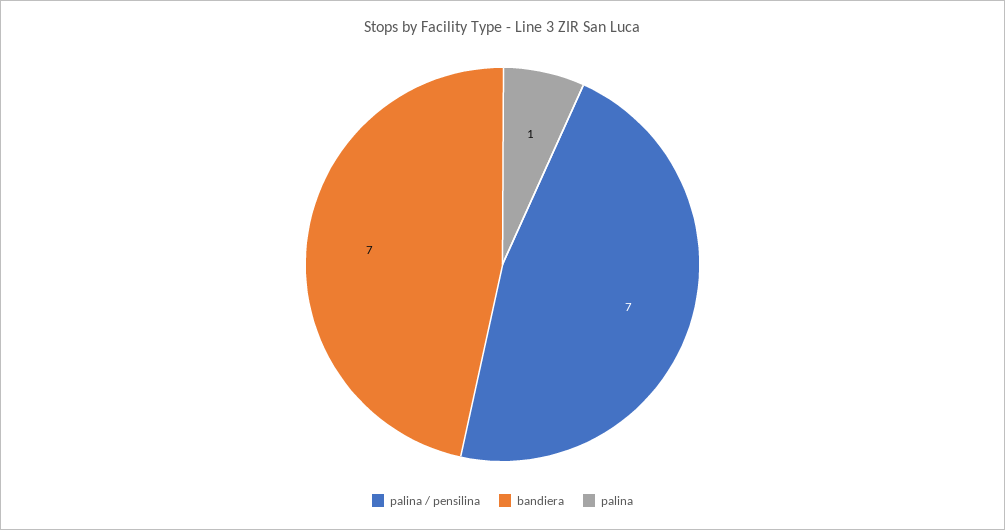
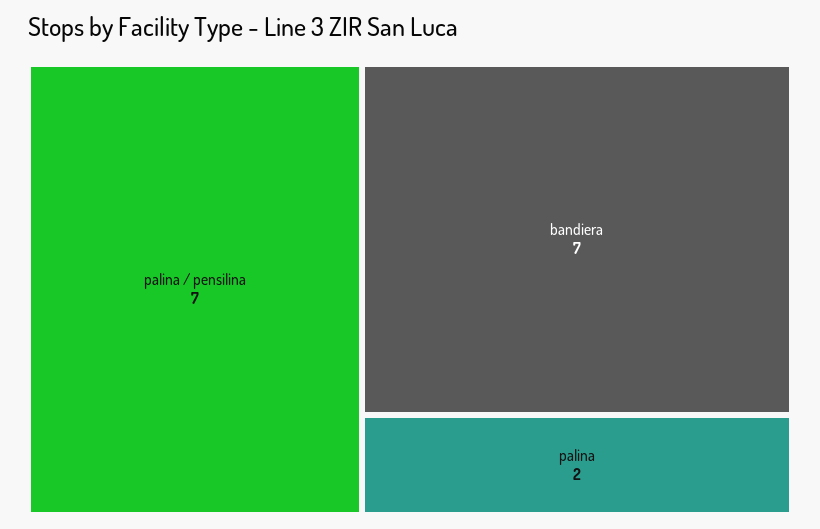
palina: 1 -> 2

